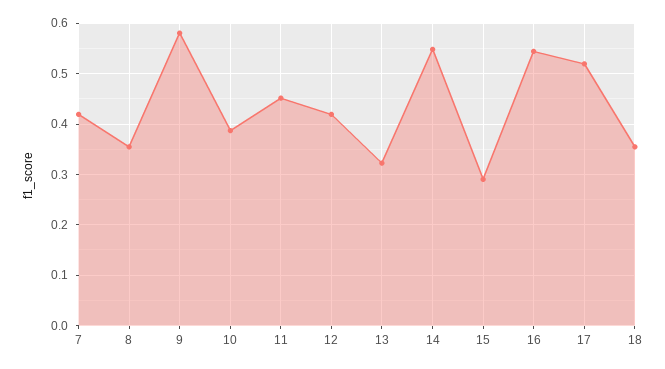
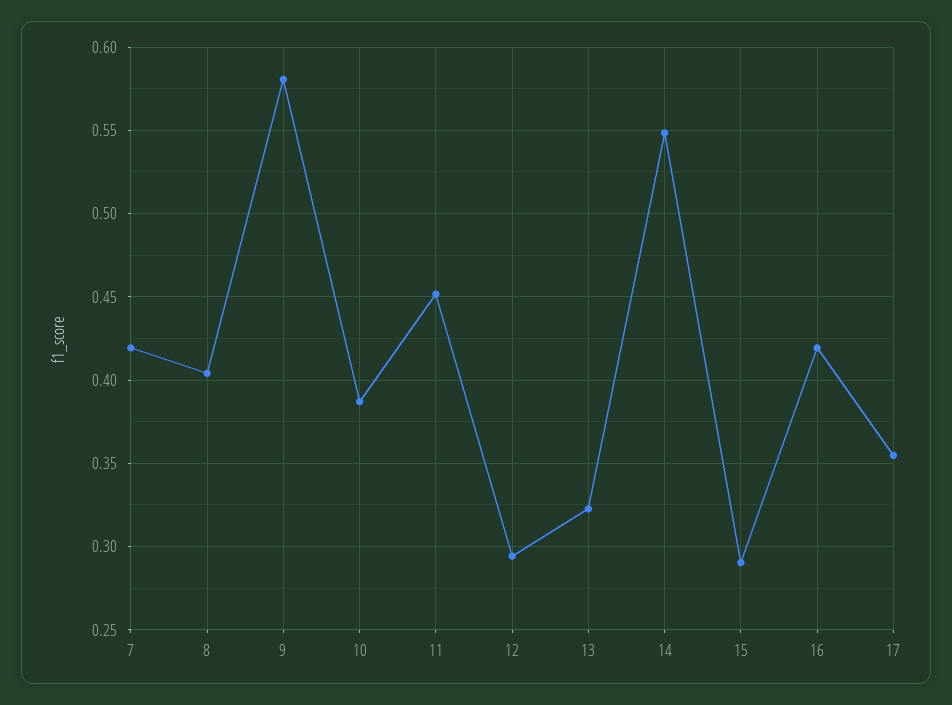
8: 0.36 -> 0.405
12: 0.42 -> 0.295
16: 0.54 -> 0.42
17: 0.52 -> 0.355
18: 0.36 -> none

